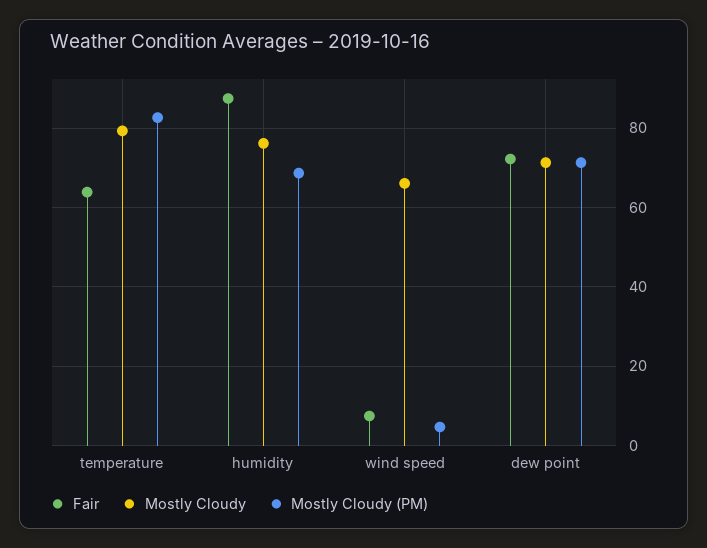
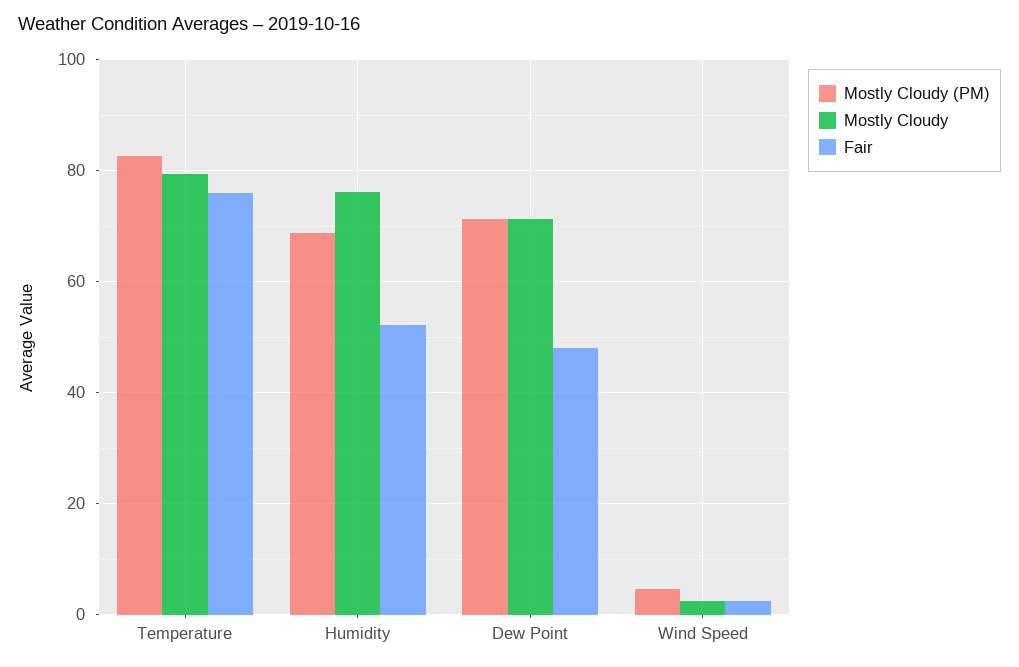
Fair, temperature: 64 -> 76
Fair, humidity: 88 -> 52
Fair, wind speed: 8 -> 2
Mostly Cloudy, wind speed: 66 -> 2
Fair, dew point: 72 -> 48

